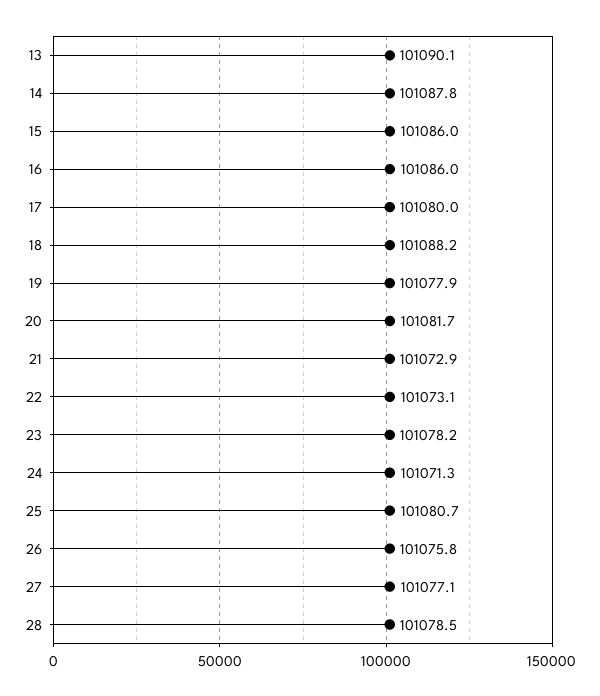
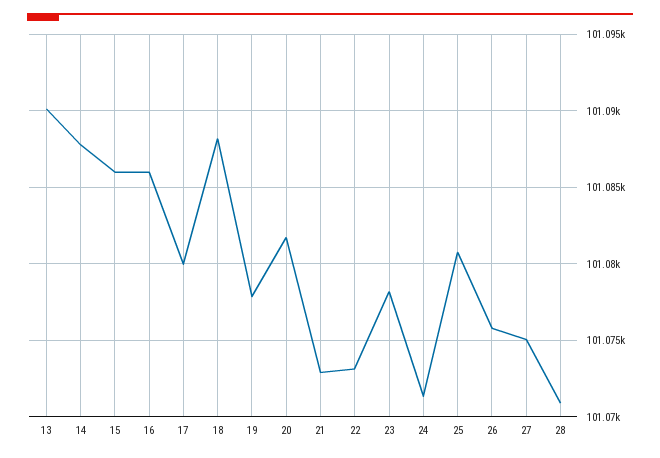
27: 101077.1 -> 101075
28: 101078.5 -> 101071

